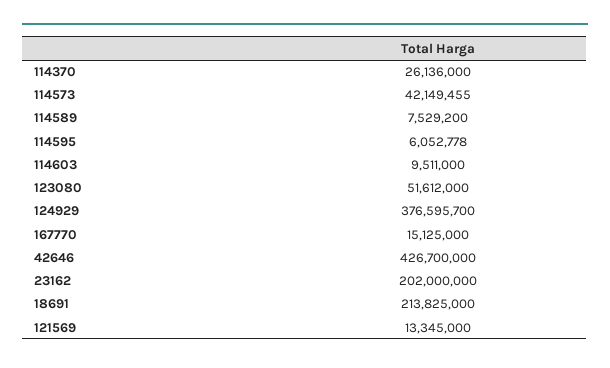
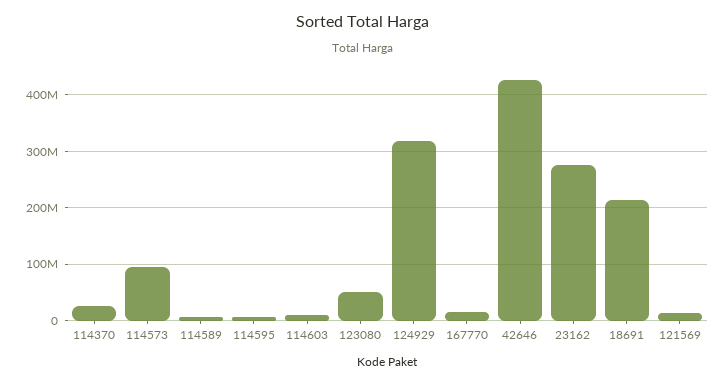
114573: 42149455 -> 100000000
124929: 376595700 -> 320000000
23162: 202000000 -> 280000000

